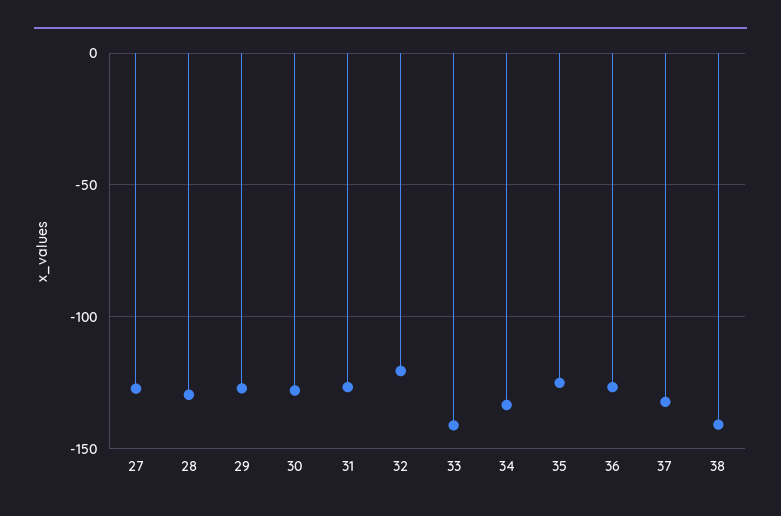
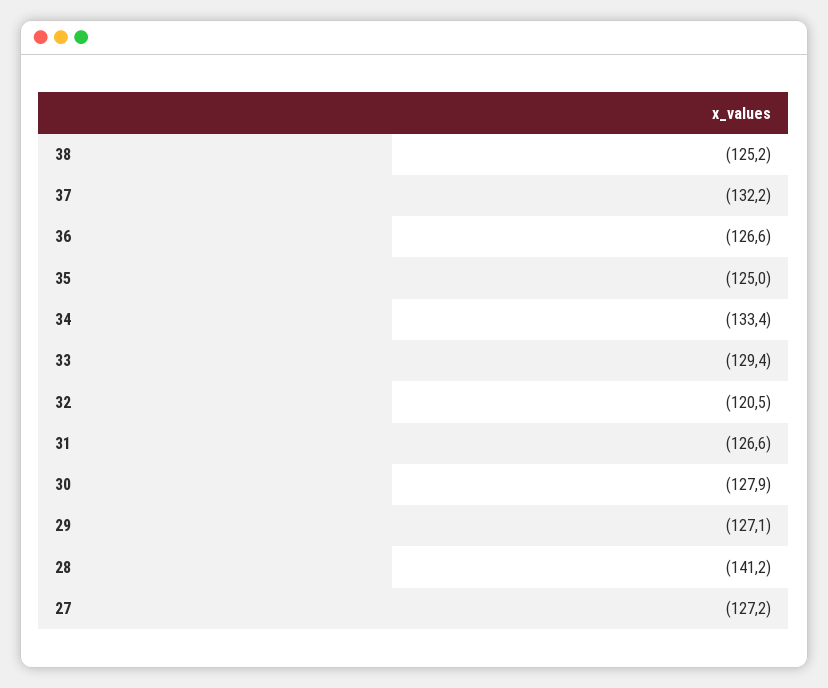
28: -130 -> -141.2
33: -140 -> -129.4
38: -140 -> -125.2

